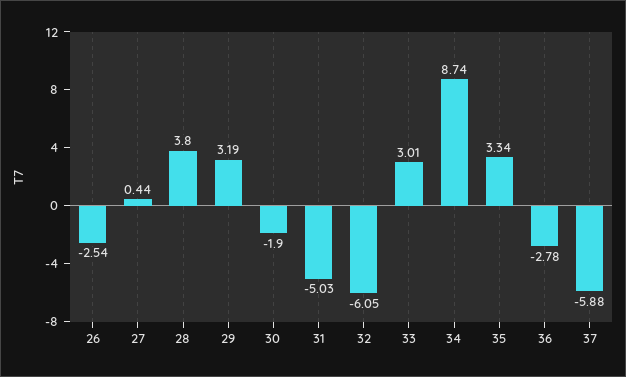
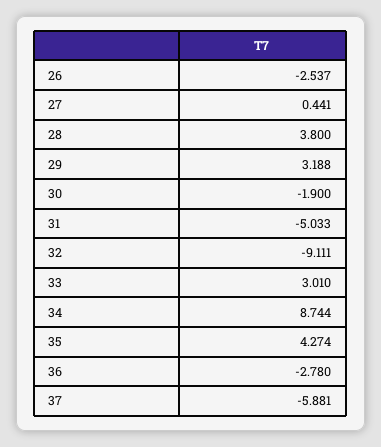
32: -6.05 -> -9.111
35: 3.34 -> 4.274

